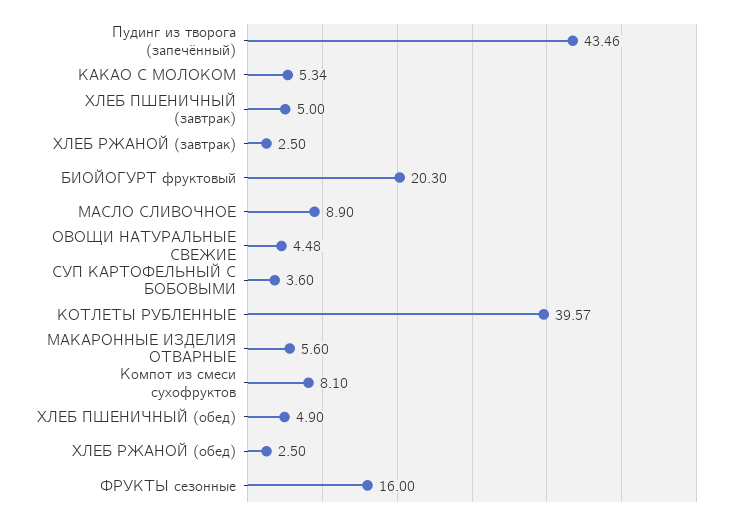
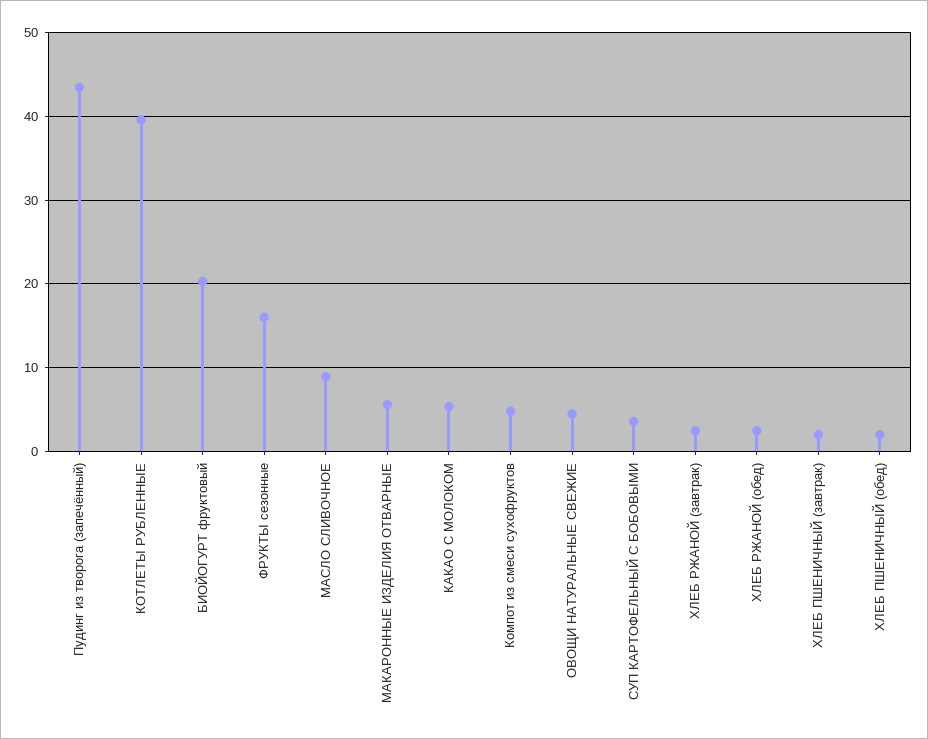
ХЛЕБ ПШЕНИЧНЫЙ (завтрак): 5 -> 2
Компот из смеси сухофруктов: 8.1 -> 5
ХЛЕБ ПШЕНИЧНЫЙ (обед): 4.9 -> 2

